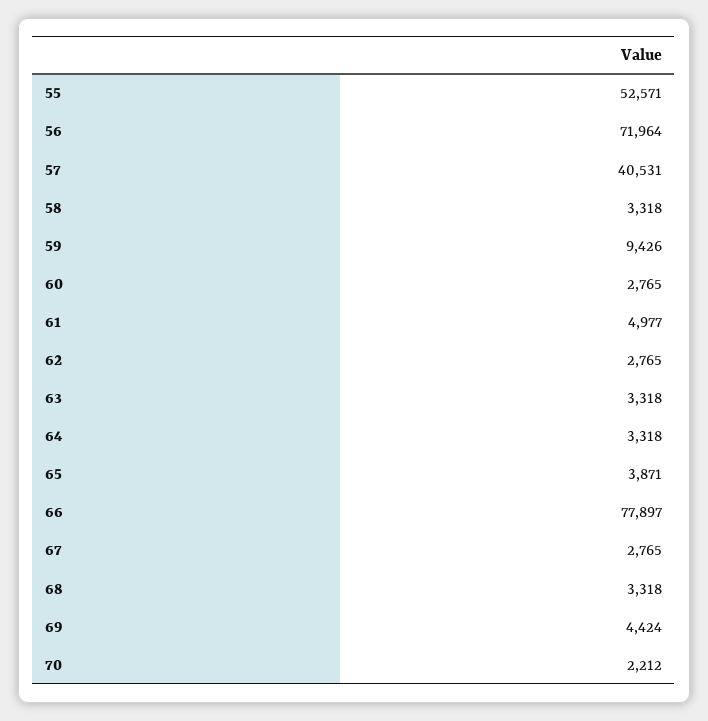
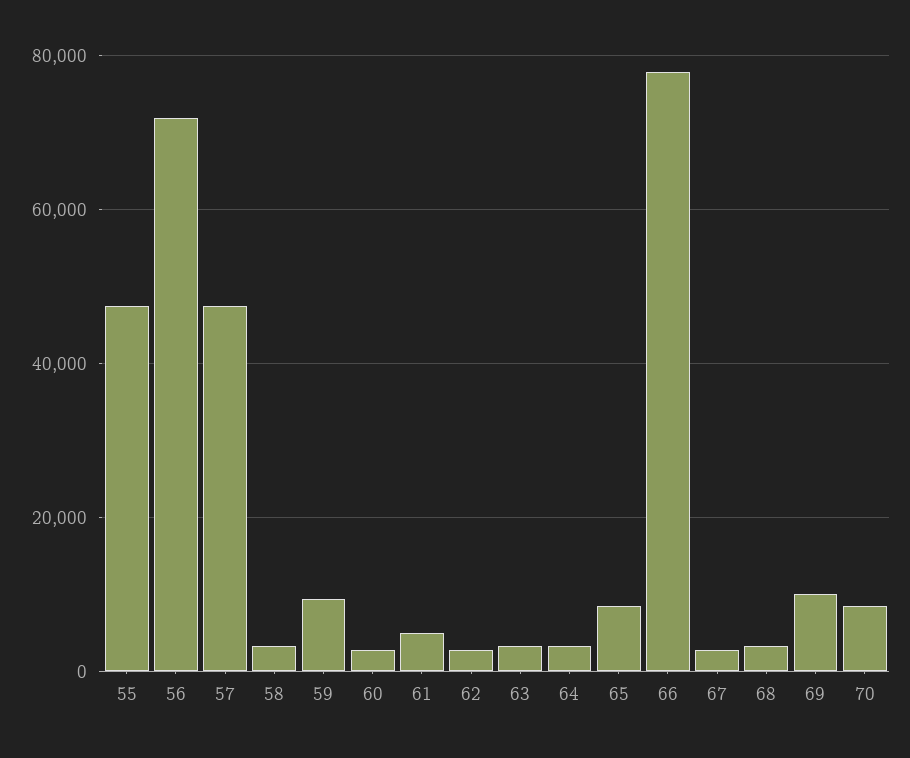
55: 52571 -> 48000
57: 40531 -> 48000
65: 3871 -> 8000
69: 4424 -> 10000
70: 2212 -> 8000

